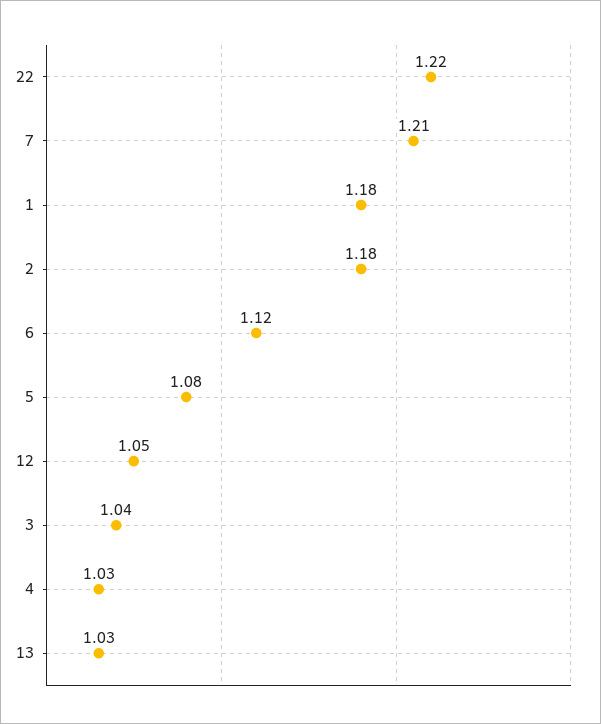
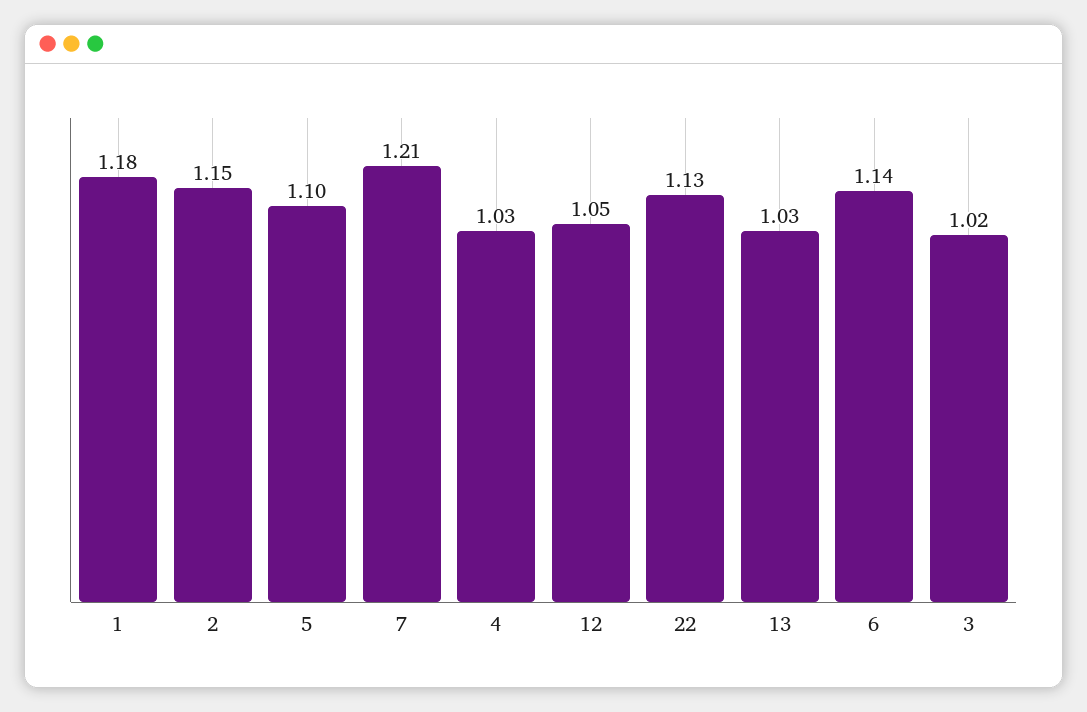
22: 1.22 -> 1.13
2: 1.18 -> 1.15
6: 1.12 -> 1.14
5: 1.08 -> 1.1
3: 1.04 -> 1.02

